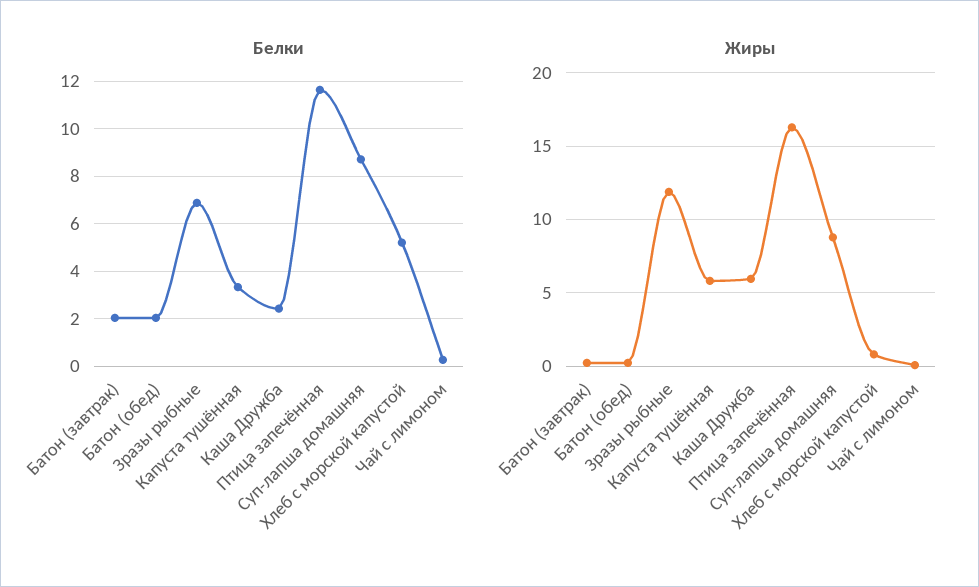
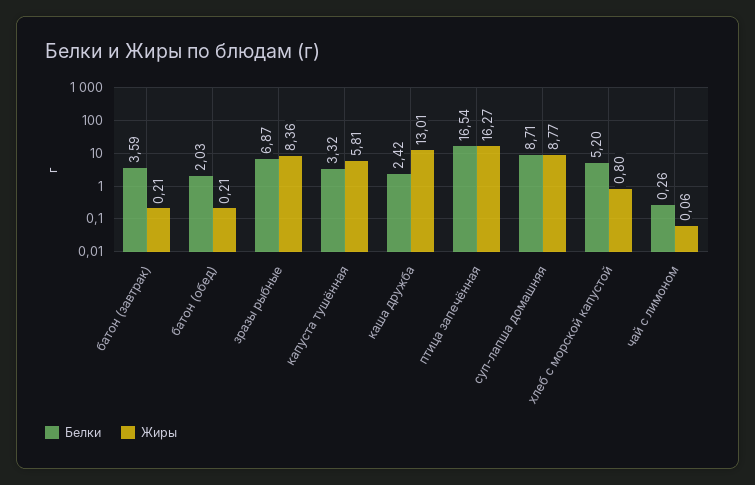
Белки, Батон (завтрак): 2 -> 3.59
Белки, Птица запечённая: 11.5 -> 16.54
Жиры, Зразы рыбные: 12 -> 8.36
Жиры, Каша Дружба: 6 -> 13.01

